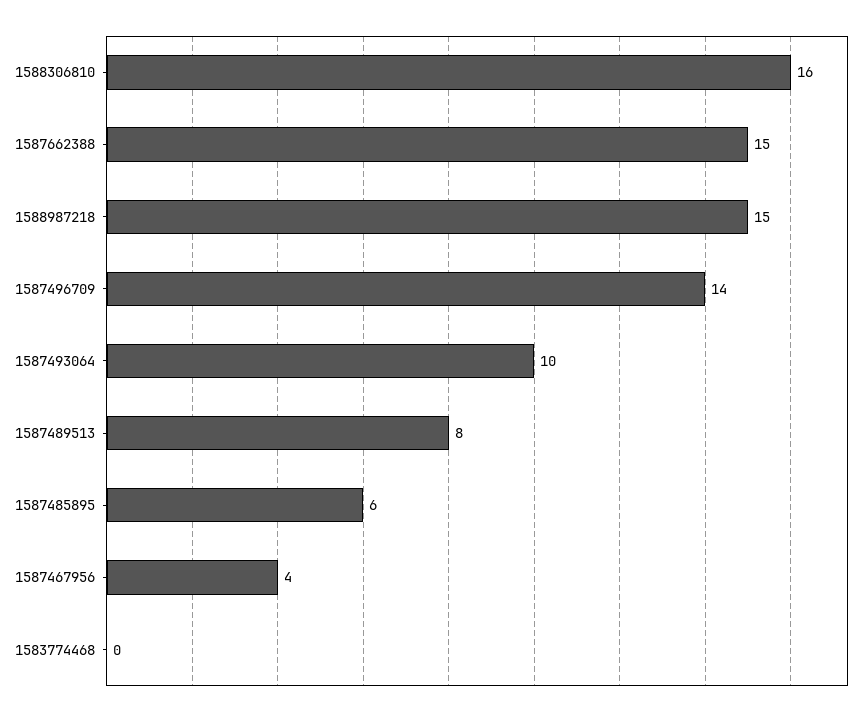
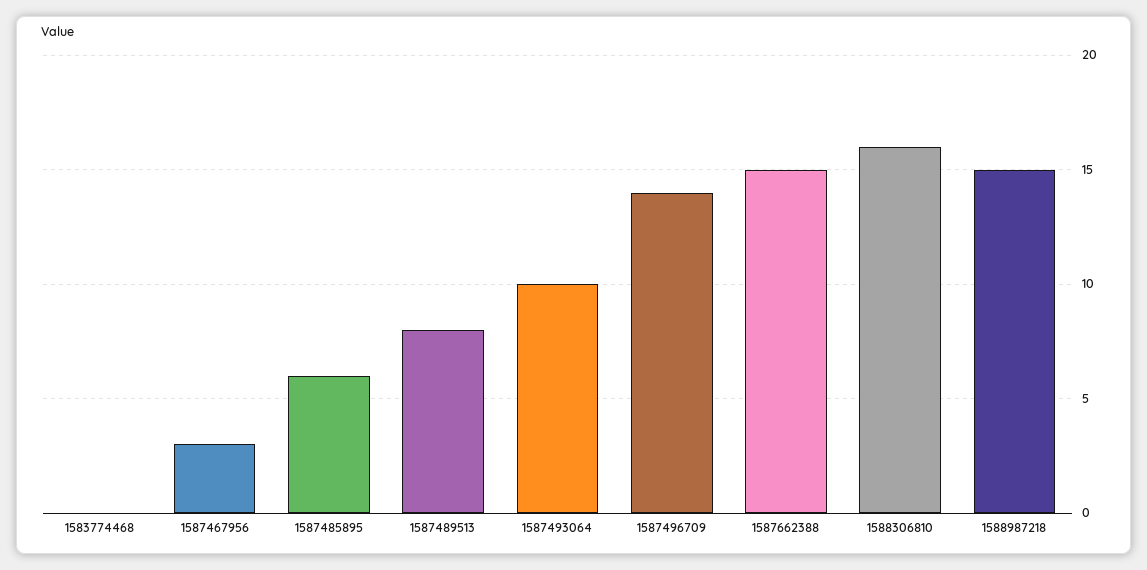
1587467956: 4 -> 3

